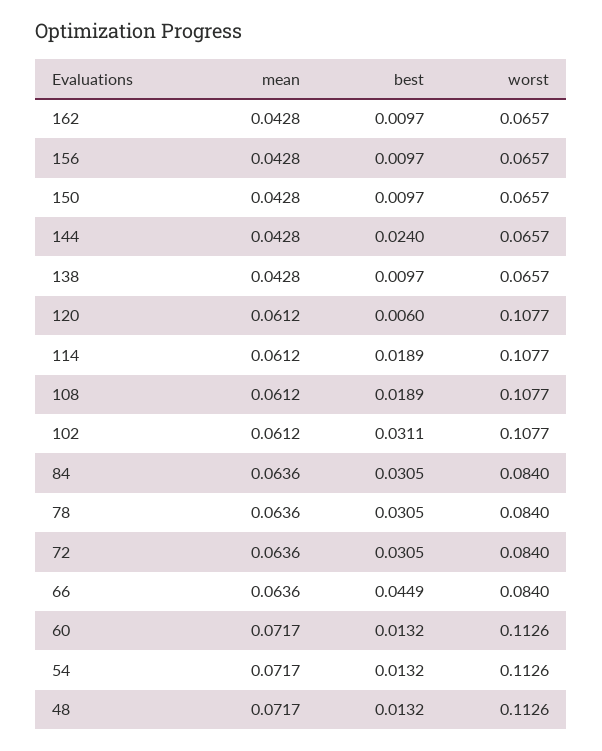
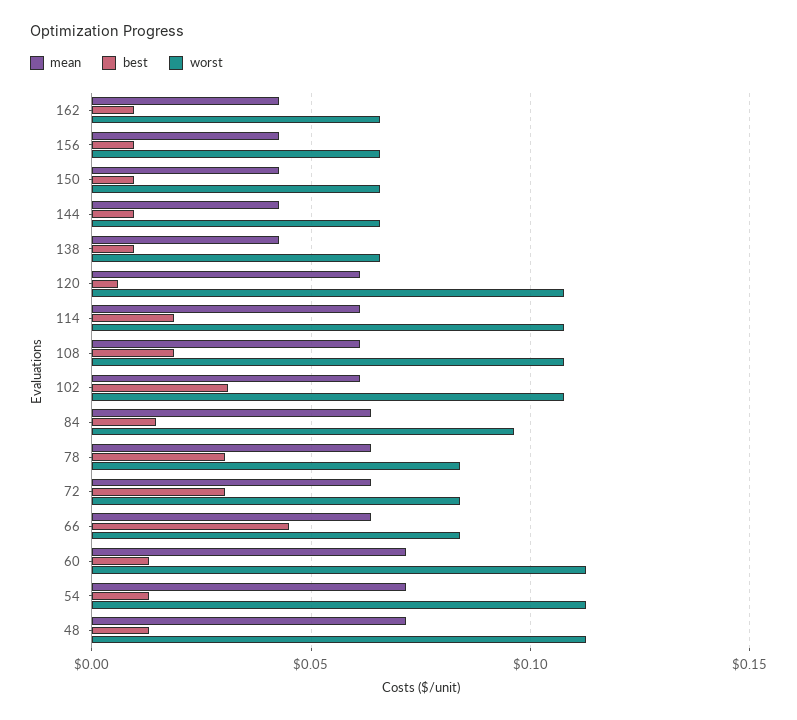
best, 144: 0.024 -> 0.01
best, 84: 0.0305 -> 0.015
worst, 84: 0.084 -> 0.095

